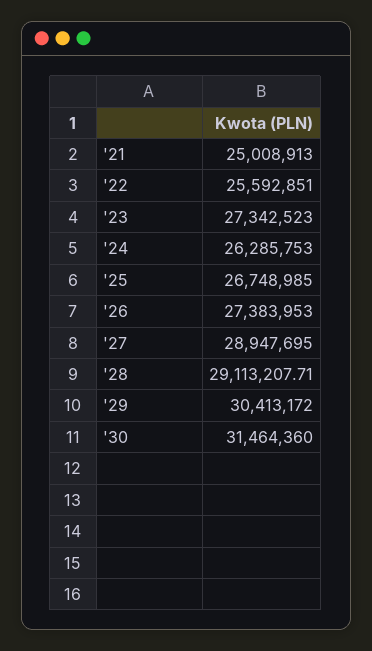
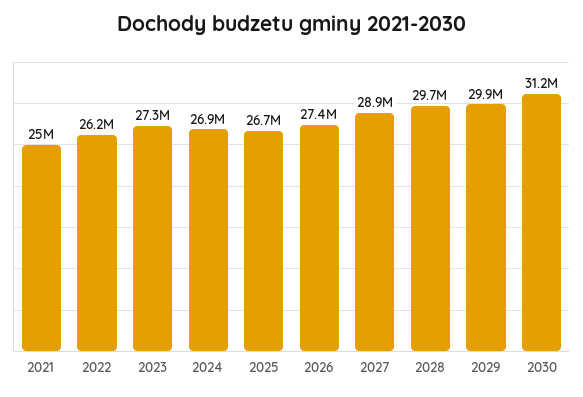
'22: 25592851 -> 26200000
'24: 26285753 -> 26900000
'28: 29113207.71 -> 29700000
'29: 30413172 -> 29900000
'30: 31464360 -> 31200000

